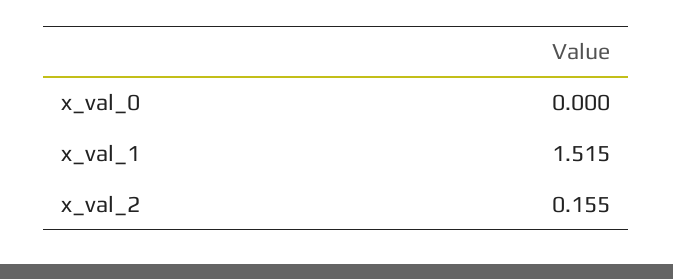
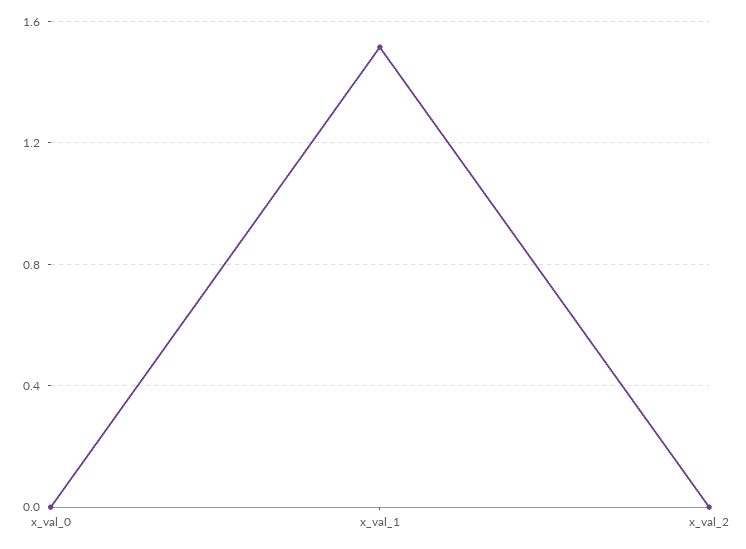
x_val_2: 0.155 -> 0

